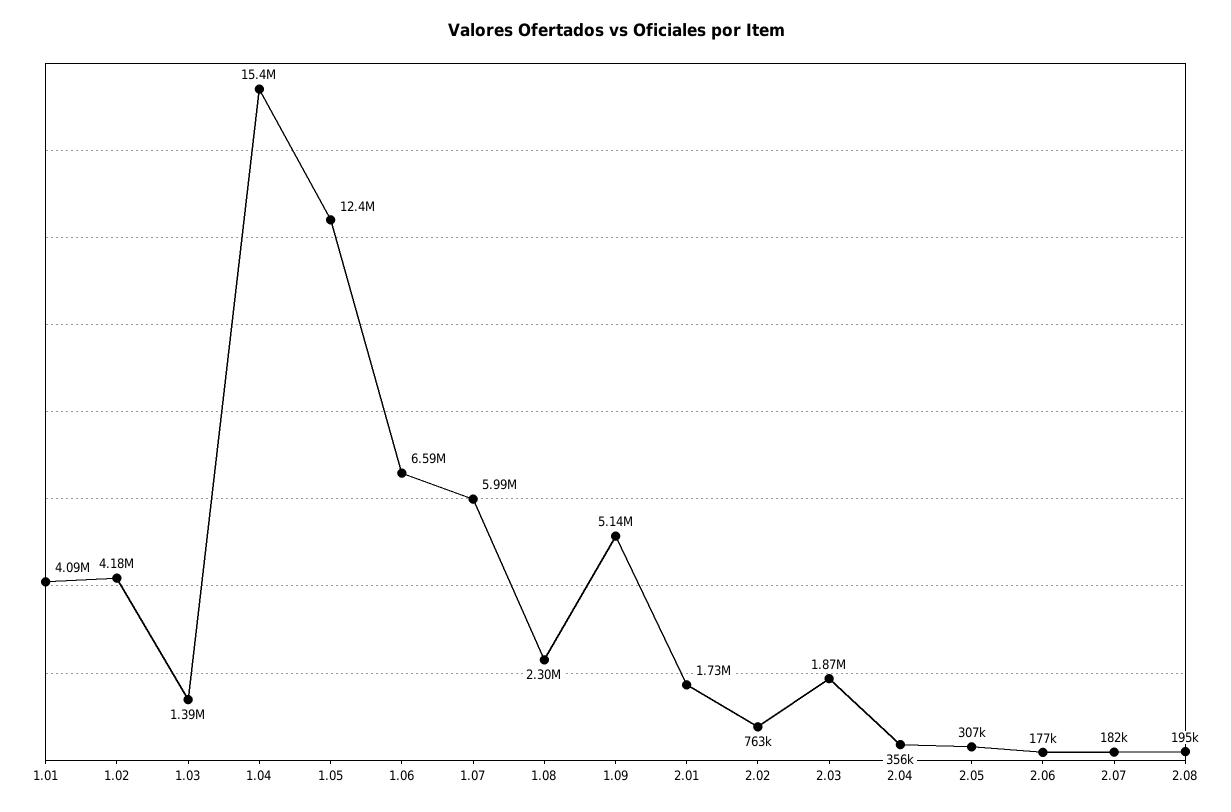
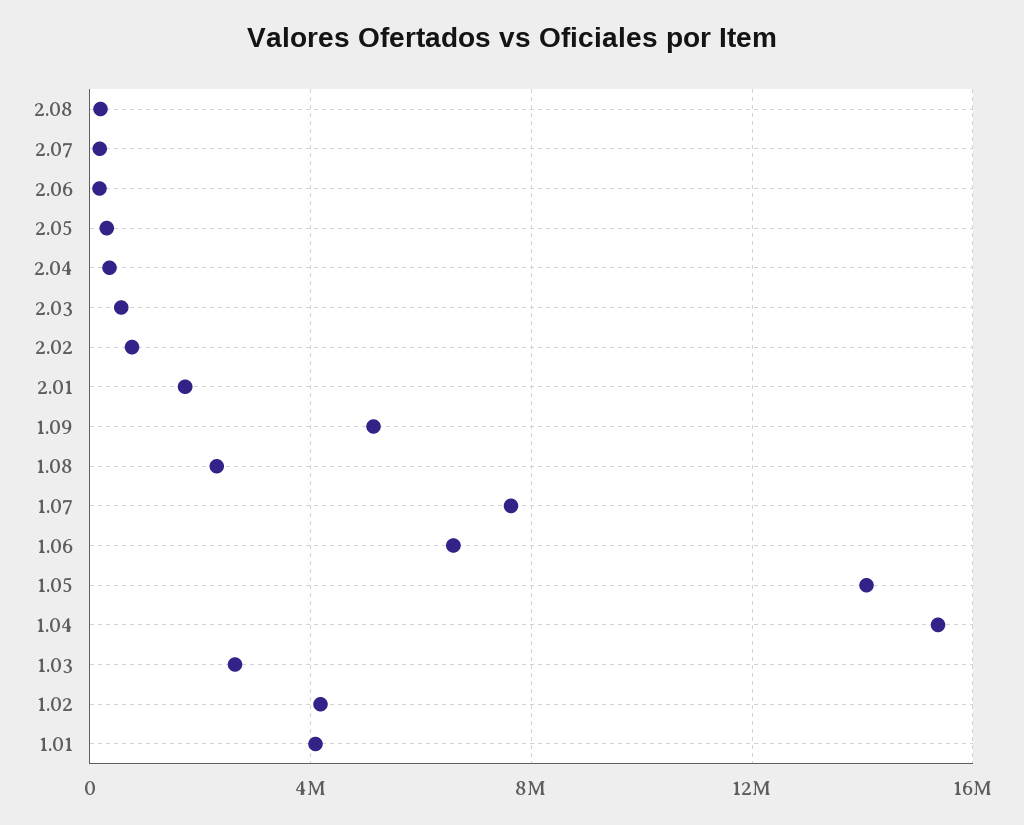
1.03: 1390000 -> 2500000
1.05: 12400000 -> 14000000
1.07: 5990000 -> 7500000
2.03: 1870000 -> 500000

